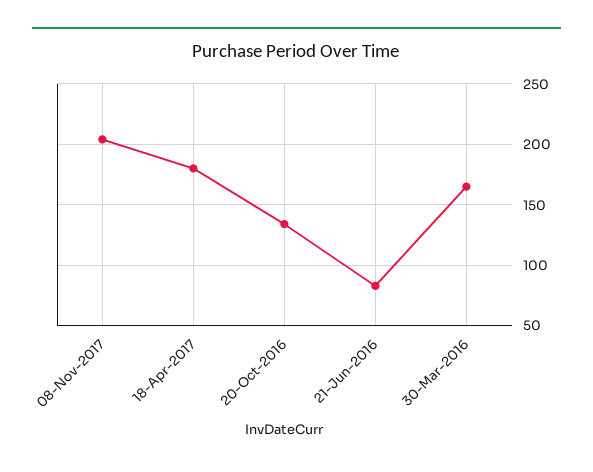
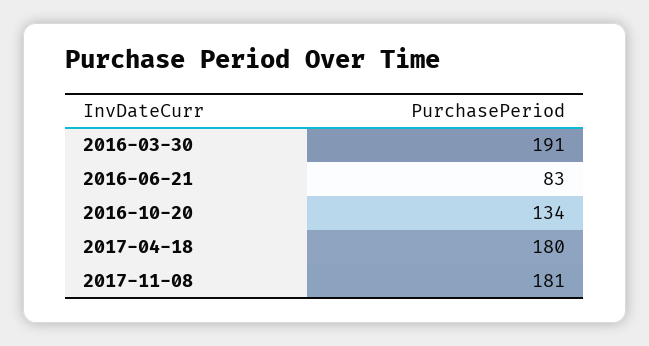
08-Nov-2017: 205 -> 181
30-Mar-2016: 165 -> 191

